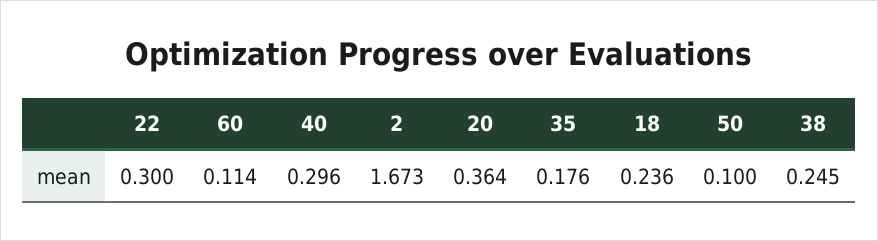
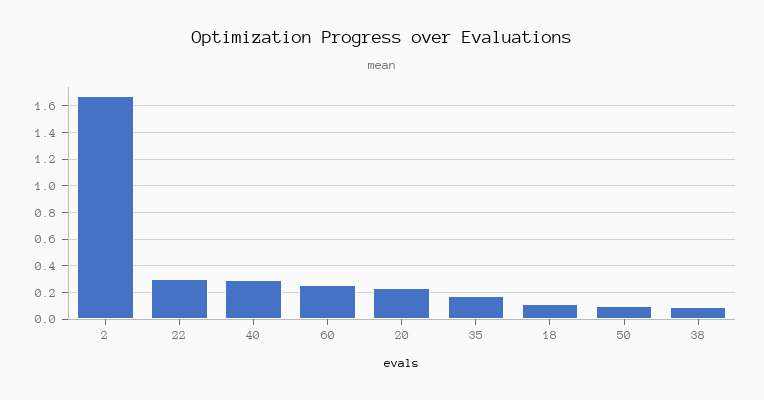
60: 0.114 -> 0.25
20: 0.364 -> 0.25
18: 0.236 -> 0.1
38: 0.245 -> 0.1

